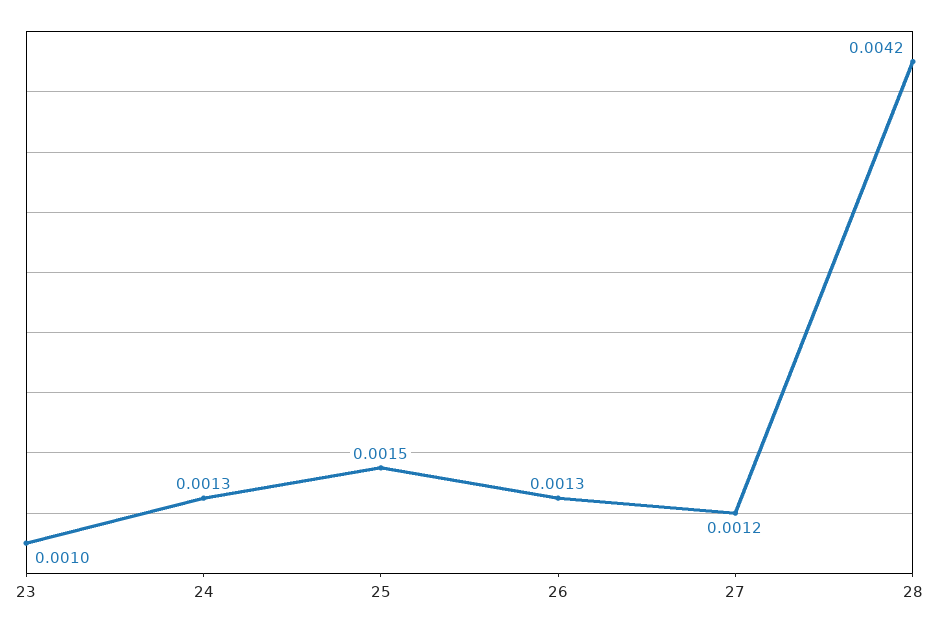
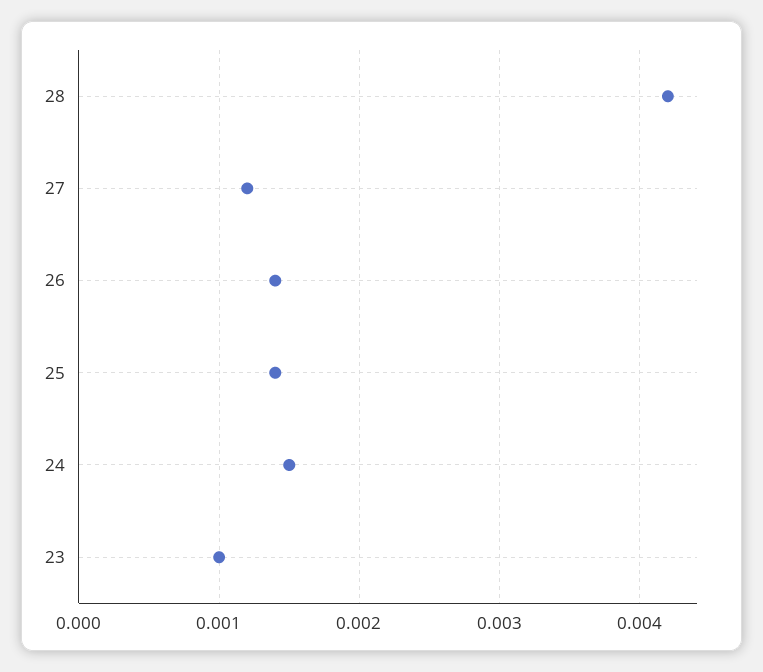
24: 0.0013 -> 0.0015
25: 0.0015 -> 0.0014
26: 0.0013 -> 0.0014

